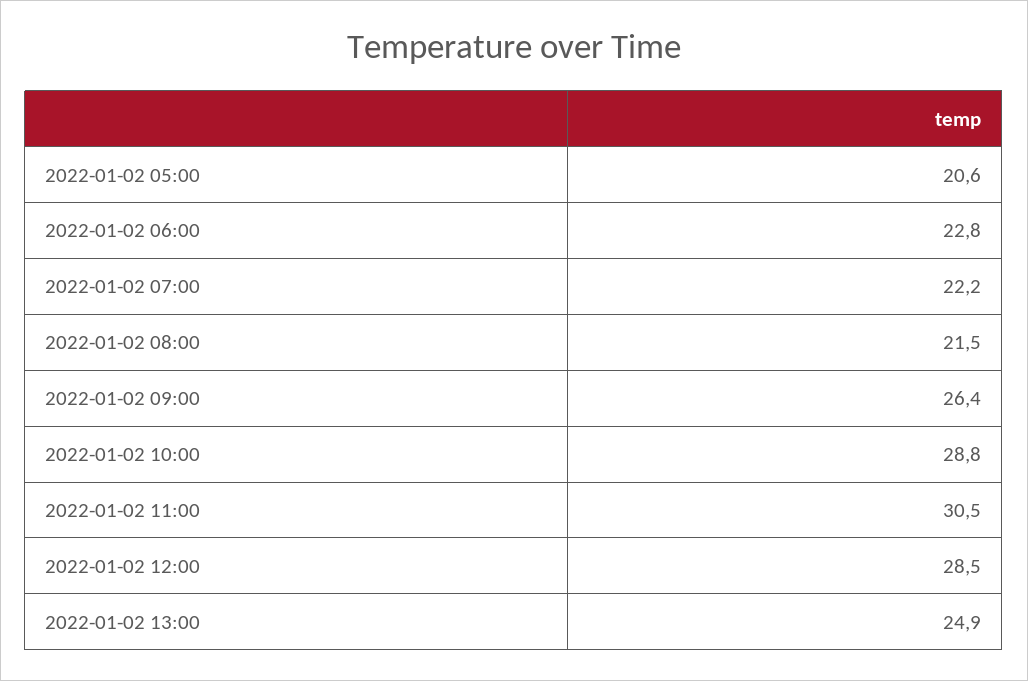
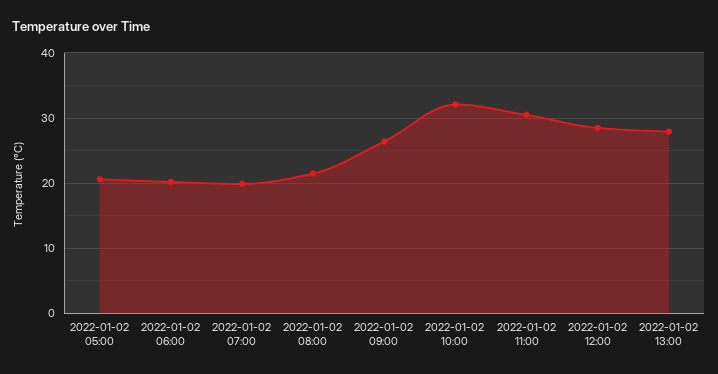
2022-01-02 06:00: 22.8 -> 20
2022-01-02 07:00: 22.2 -> 20
2022-01-02 10:00: 28.8 -> 32
2022-01-02 13:00: 24.9 -> 28

